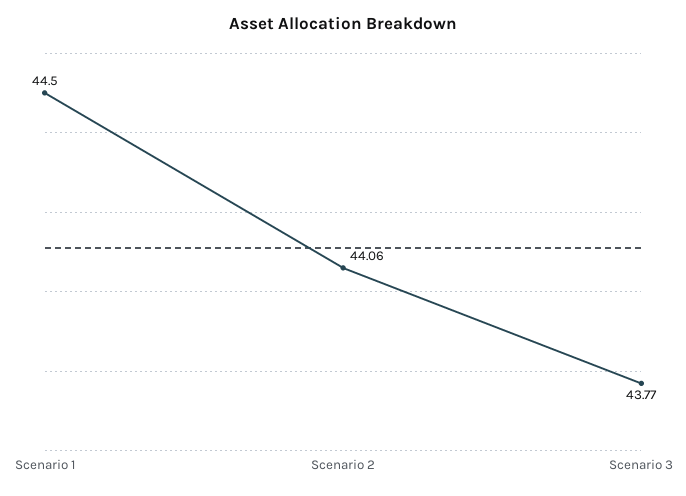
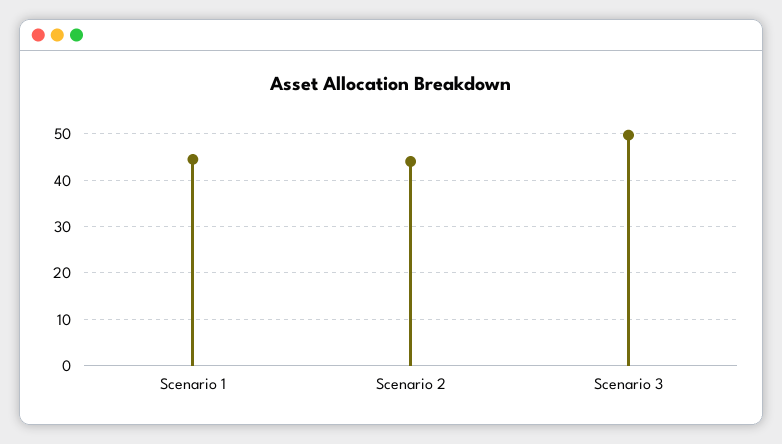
Scenario 3: 43.77 -> 50

